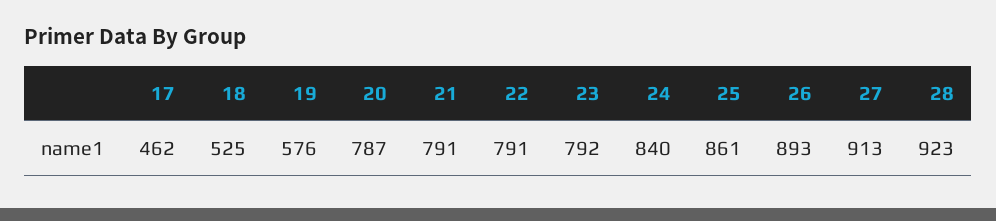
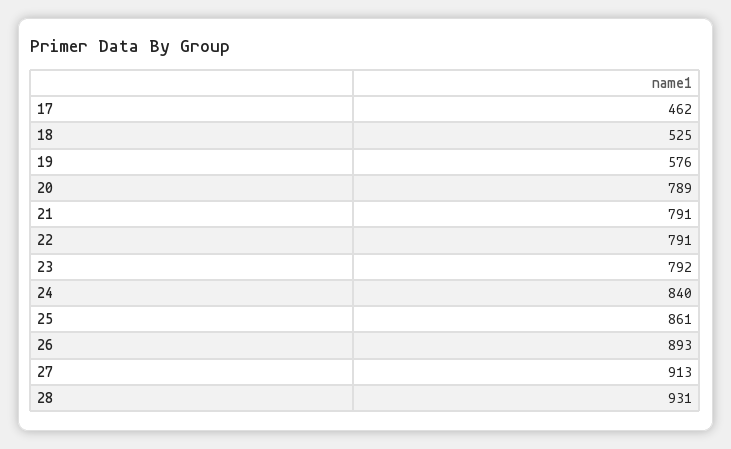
20: 787 -> 789
28: 923 -> 931

